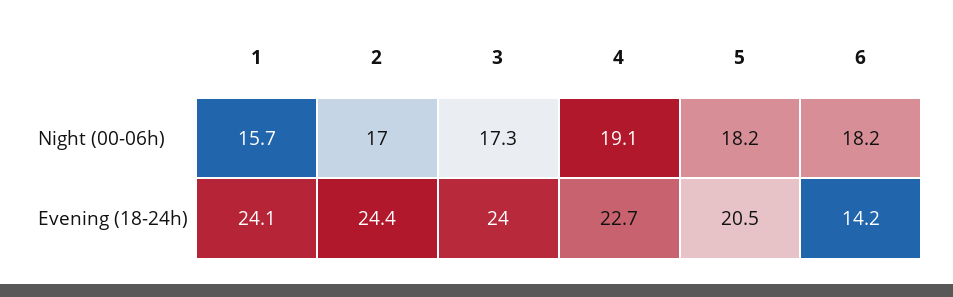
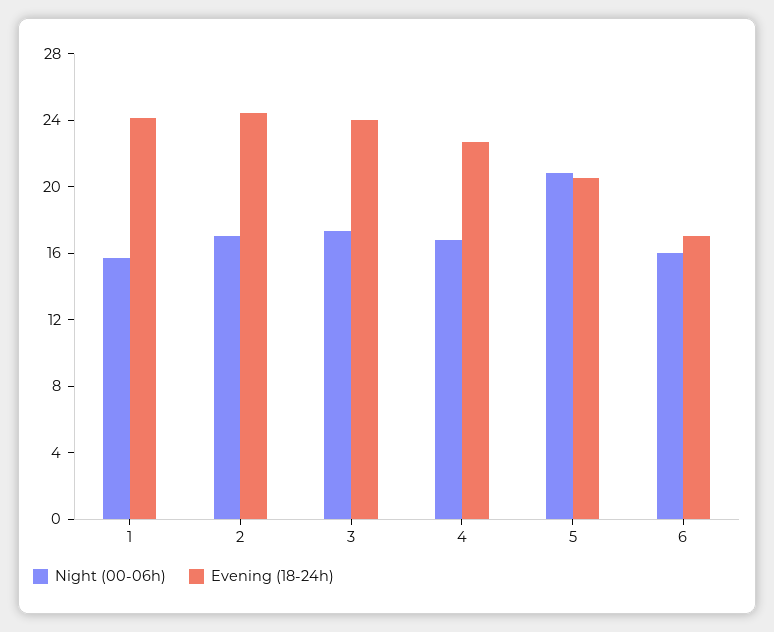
Night (00-06h), 4: 19.1 -> 17
Night (00-06h), 5: 18.2 -> 21
Night (00-06h), 6: 18.2 -> 16
Evening (18-24h), 6: 14.2 -> 17

